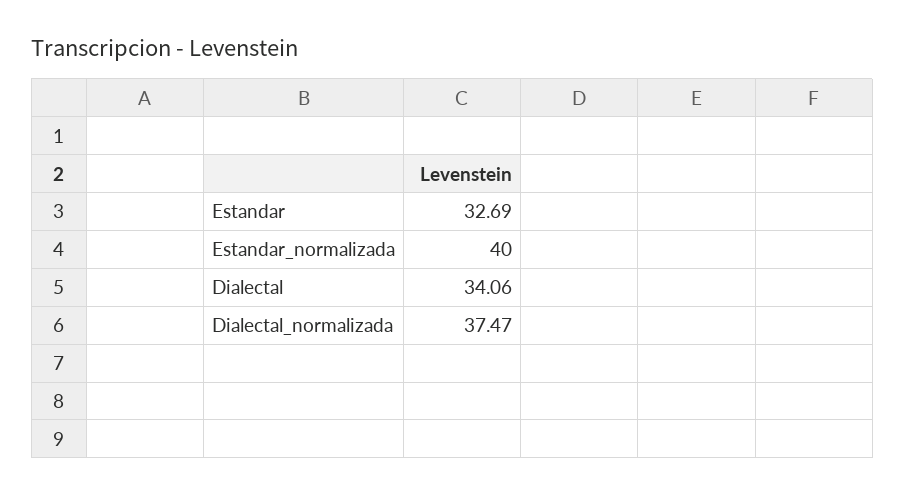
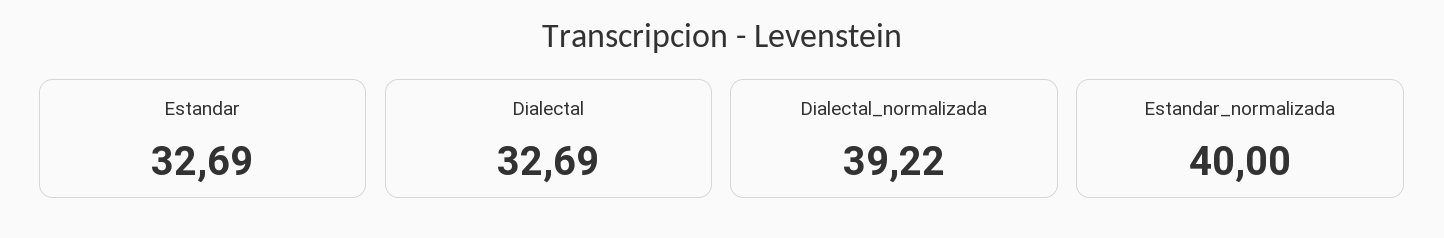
Dialectal: 34.06 -> 32.69
Dialectal_normalizada: 37.47 -> 39.22

